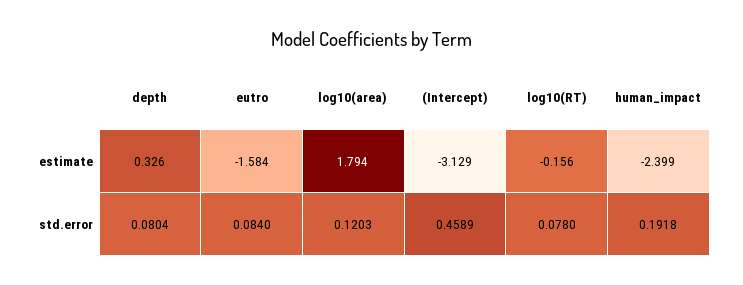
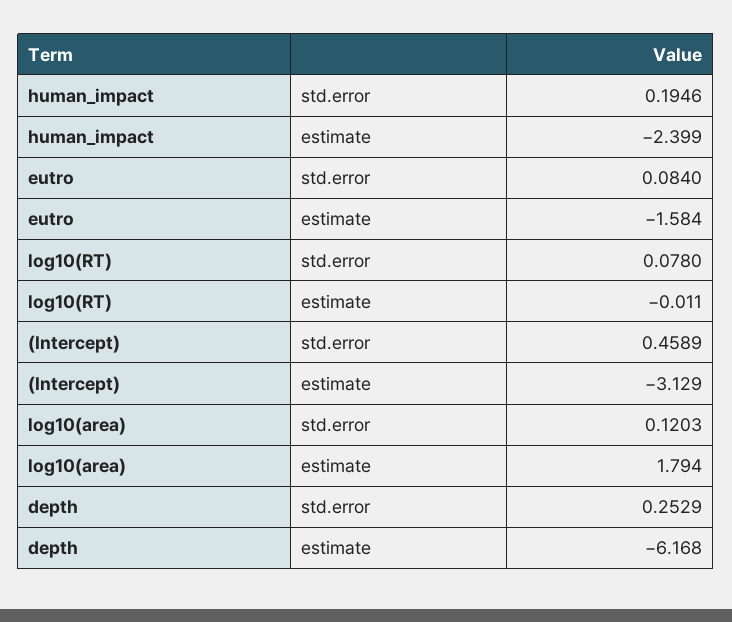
depth, estimate: 0.326 -> -6.168
log10(RT), estimate: -0.156 -> -0.011
depth, std.error: 0.0804 -> 0.2529
human_impact, std.error: 0.1918 -> 0.1946

